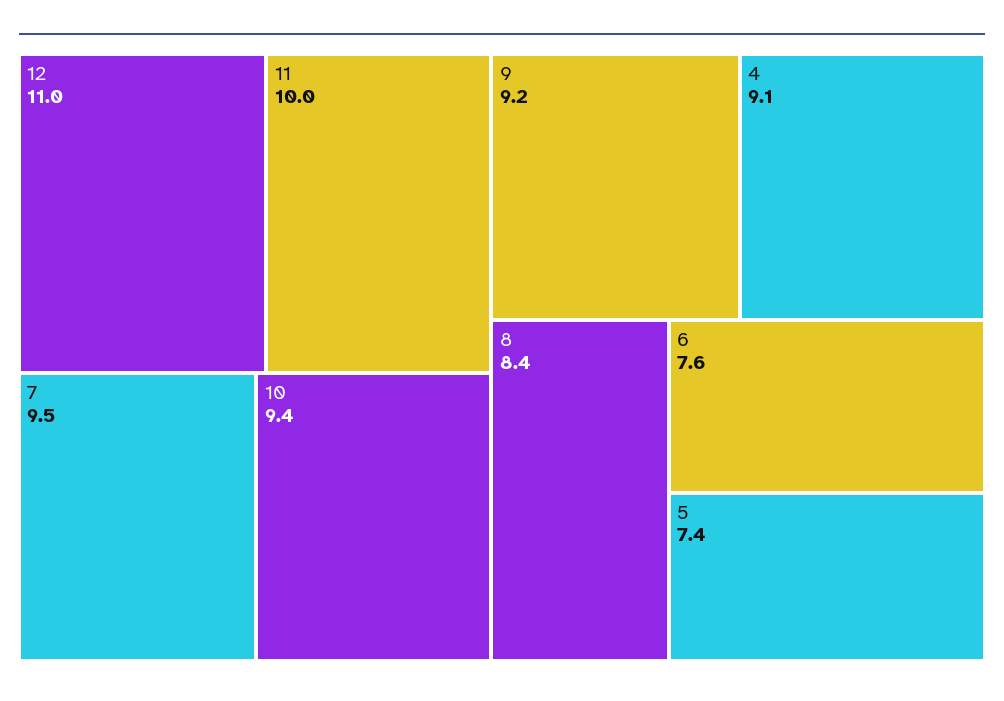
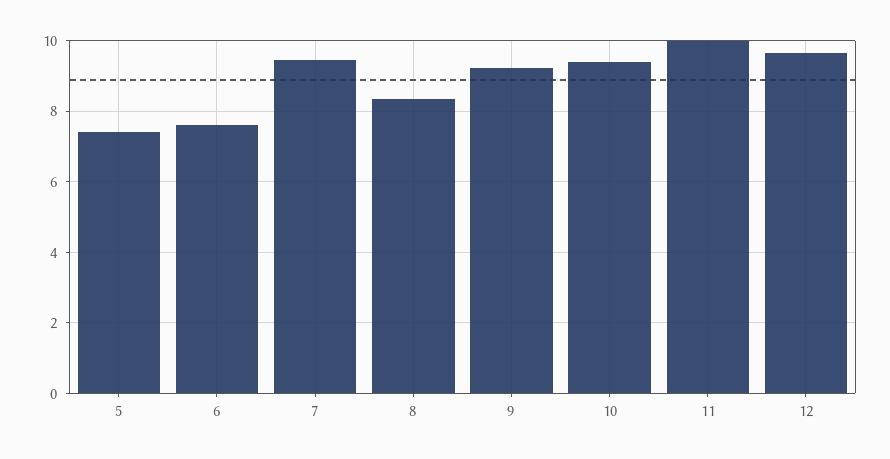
12: 11 -> 9.6
4: 9.1 -> none

